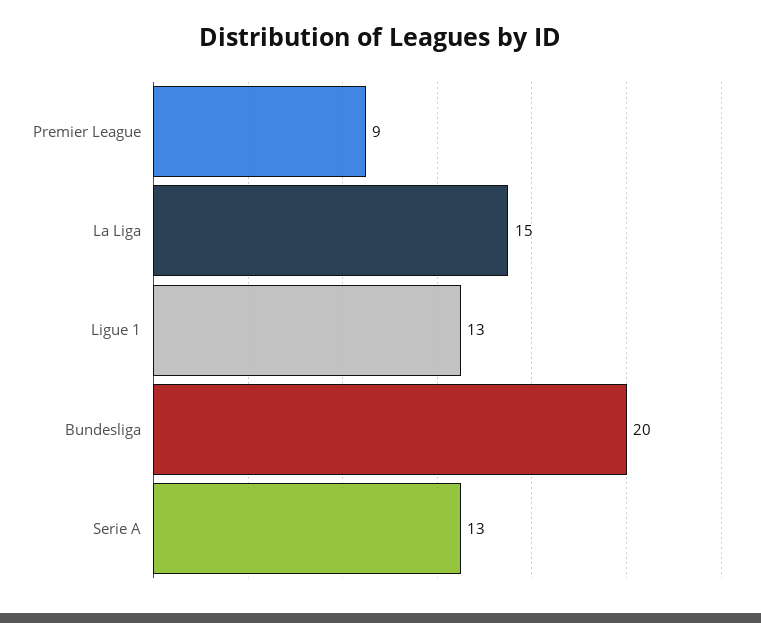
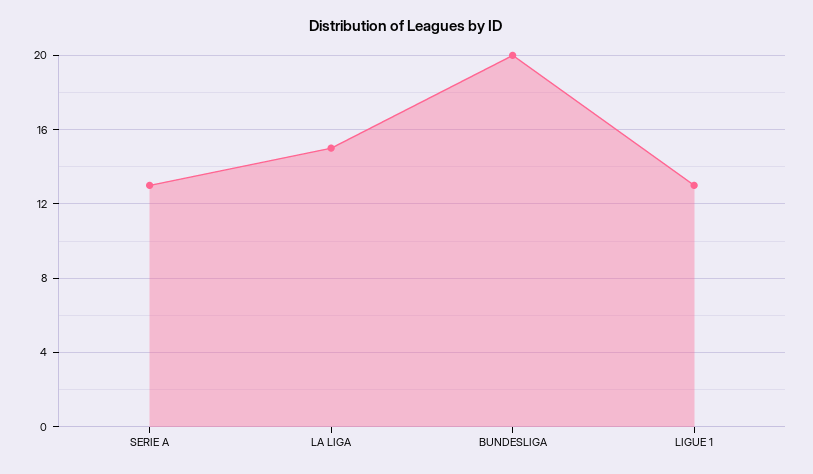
Premier League: 9 -> none

